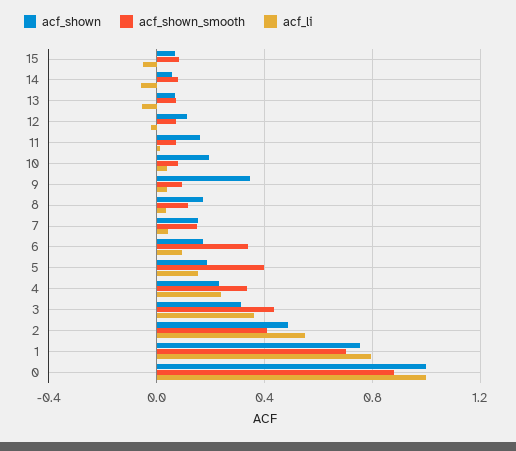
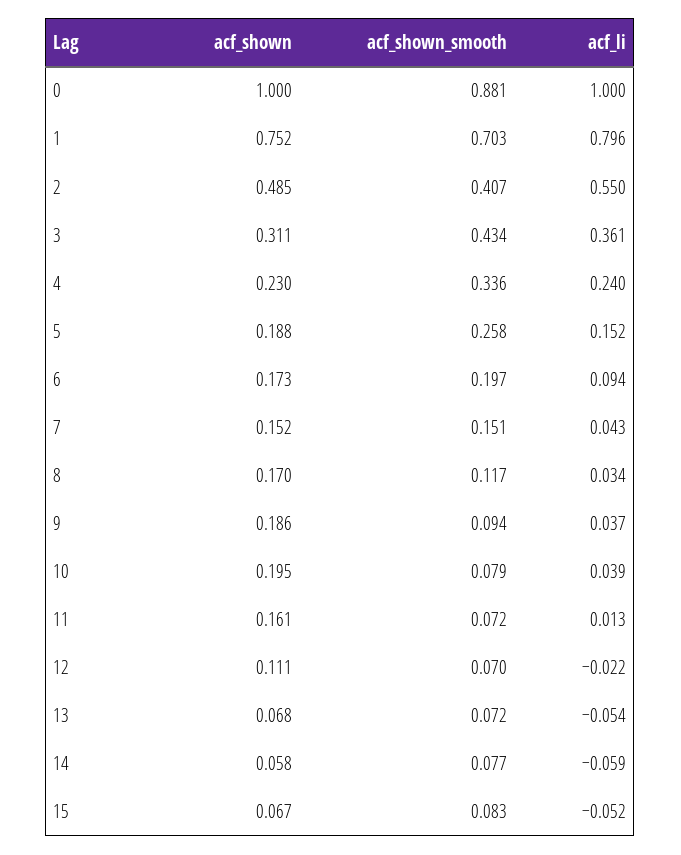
acf_shown, 9: 0.35 -> 0.186
acf_shown_smooth, 6: 0.35 -> 0.197
acf_shown_smooth, 5: 0.4 -> 0.258

